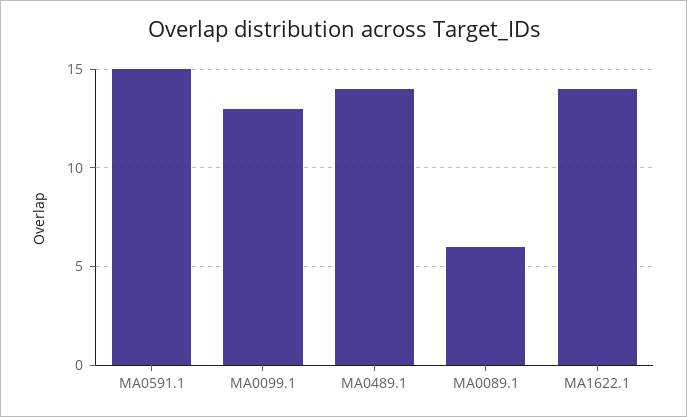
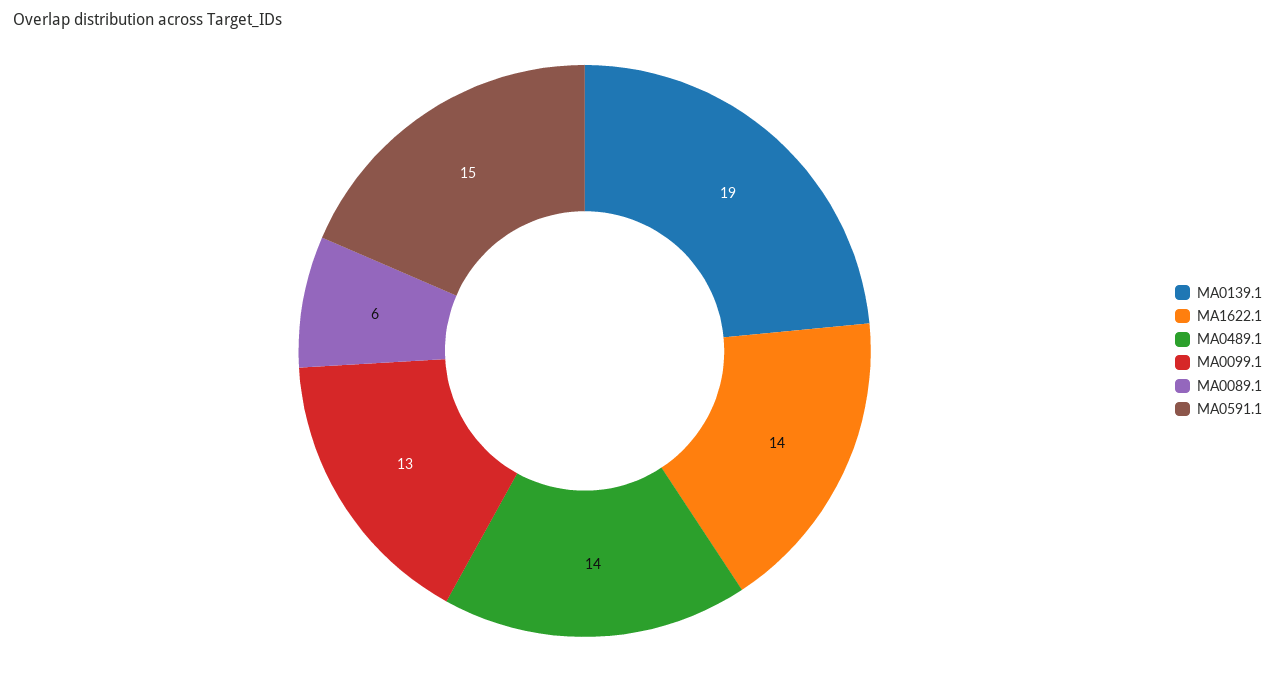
MA0139.1: none -> 19

